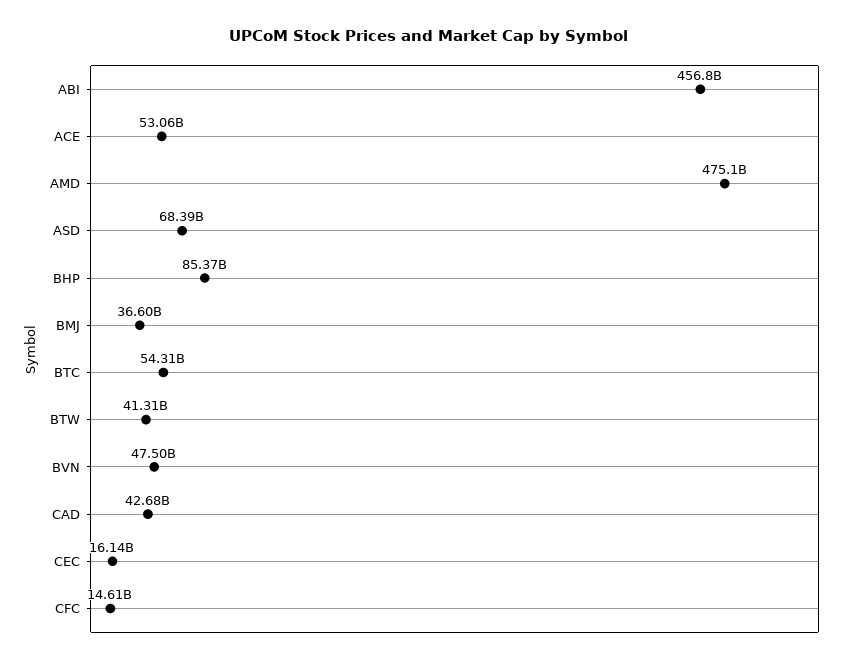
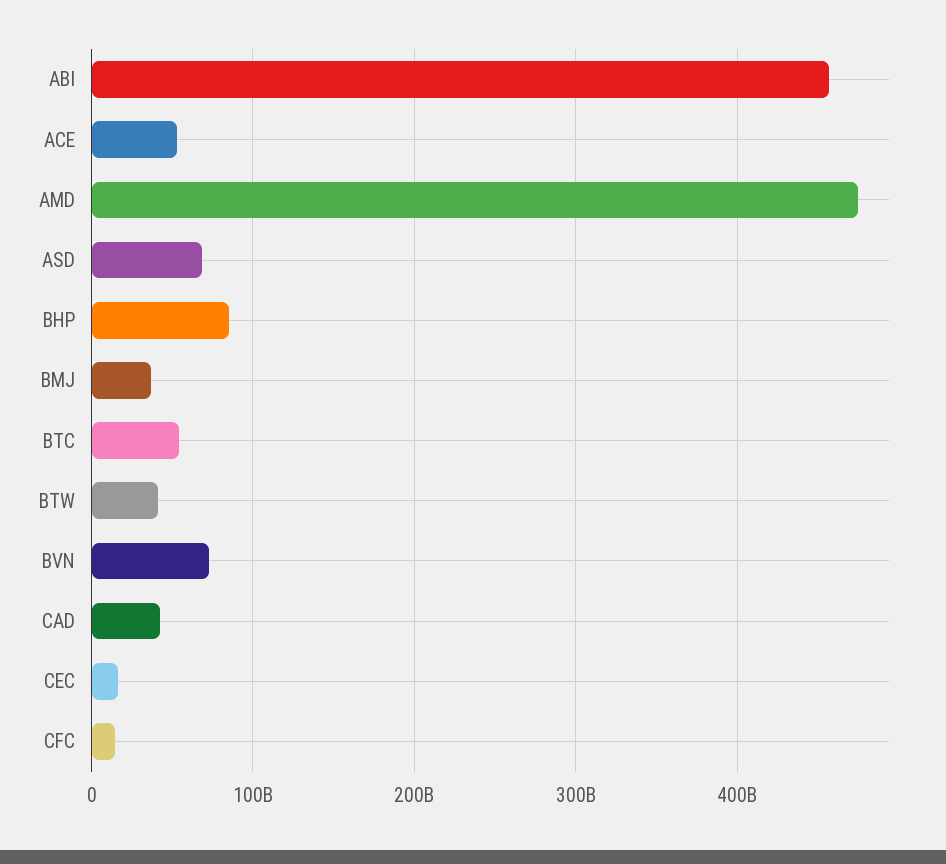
BVN: 47500000000 -> 70000000000

